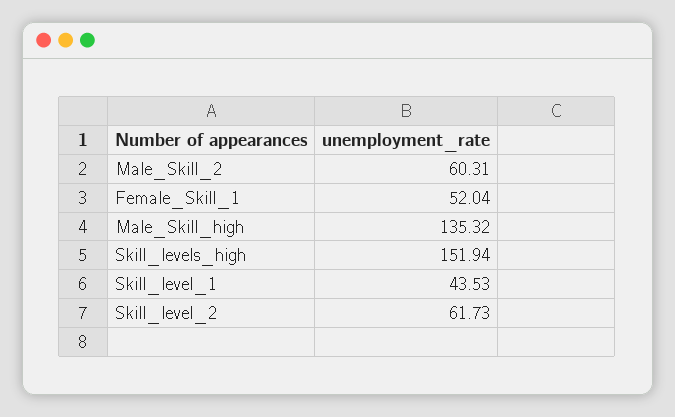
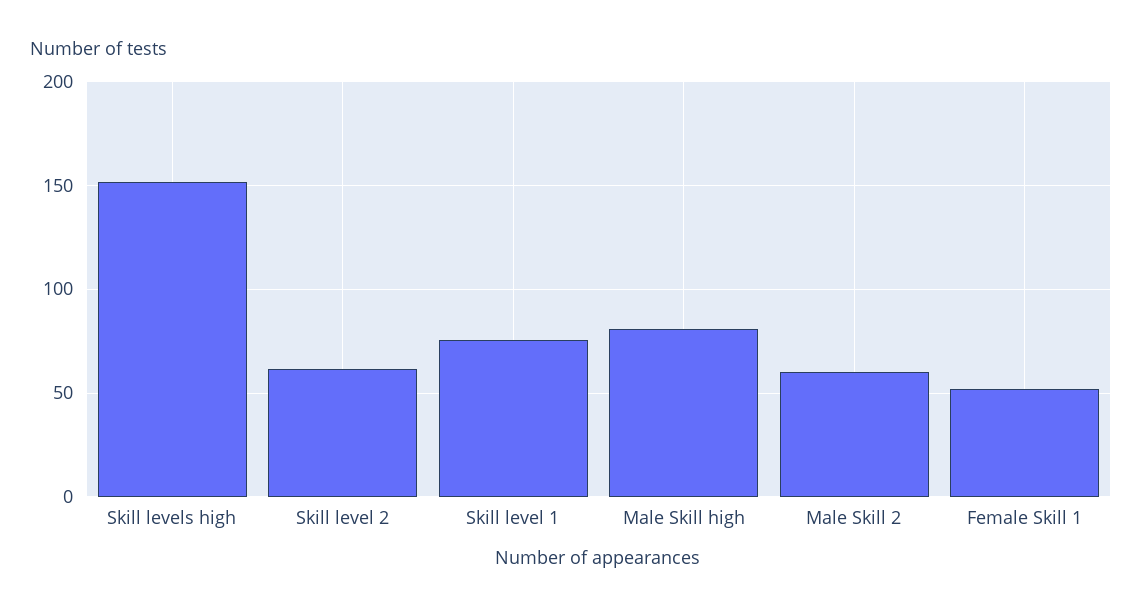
Male_Skill_high: 135.32 -> 80
Skill_level_1: 43.53 -> 75

